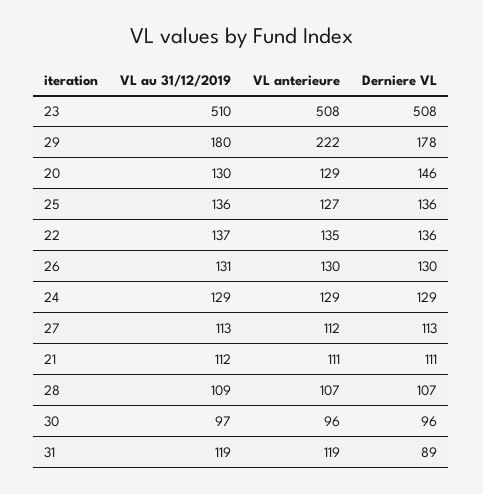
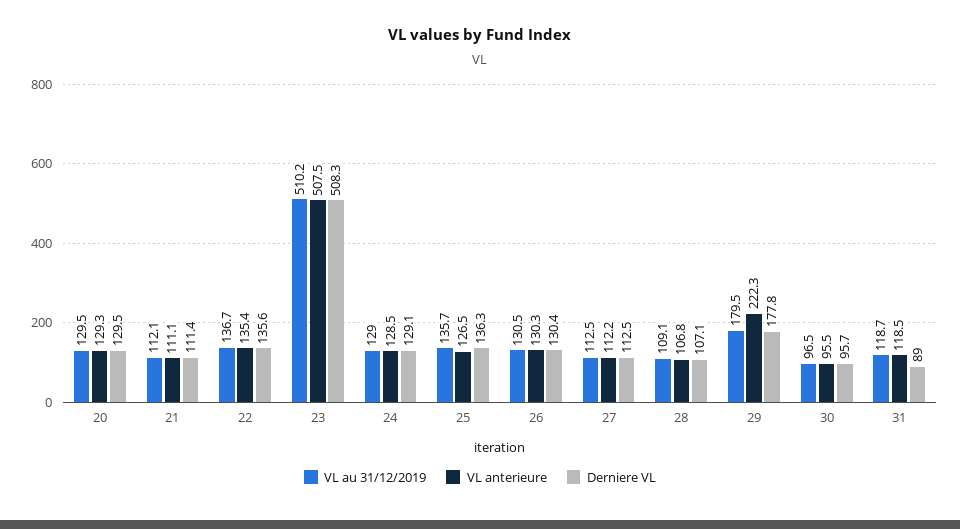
Derniere VL, 20: 146 -> 129.5

